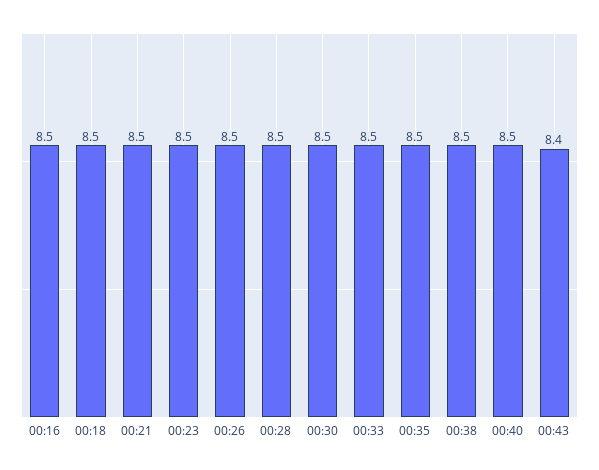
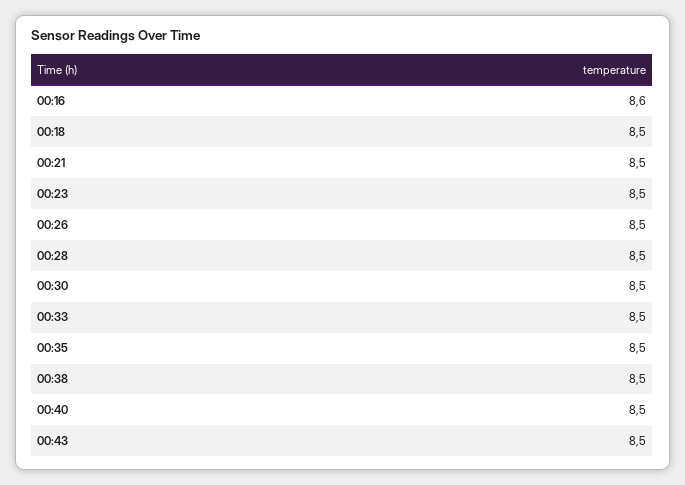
00:16: 8.5 -> 8.6
00:43: 8.4 -> 8.5

